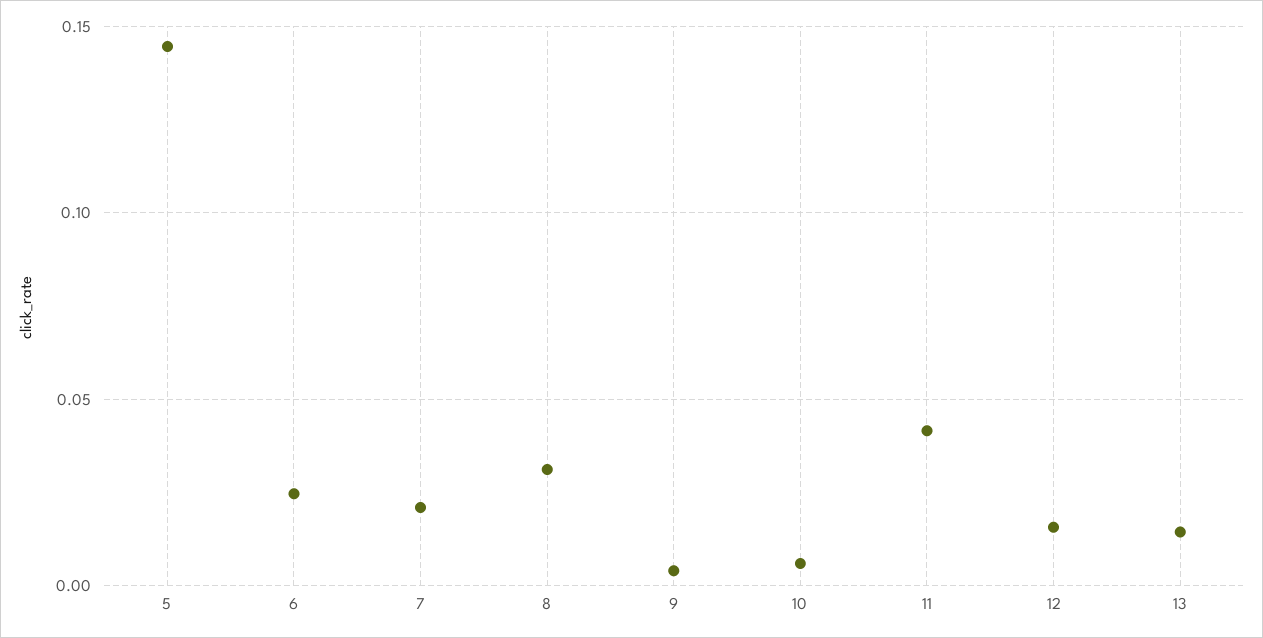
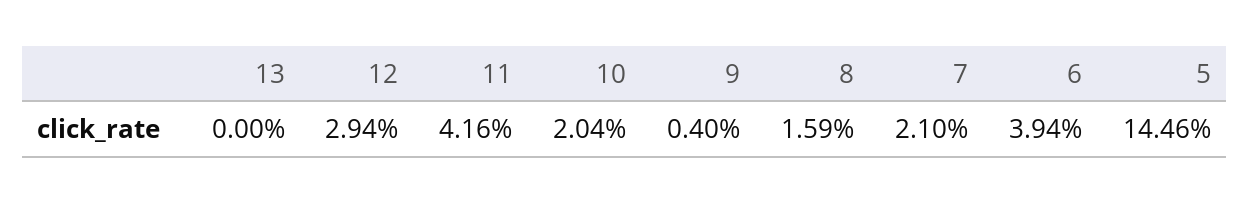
6: 0.025 -> 0.0394
8: 0.03 -> 0.0159
10: 0.005 -> 0.0204
12: 0.015 -> 0.0294
13: 0.015 -> 0

